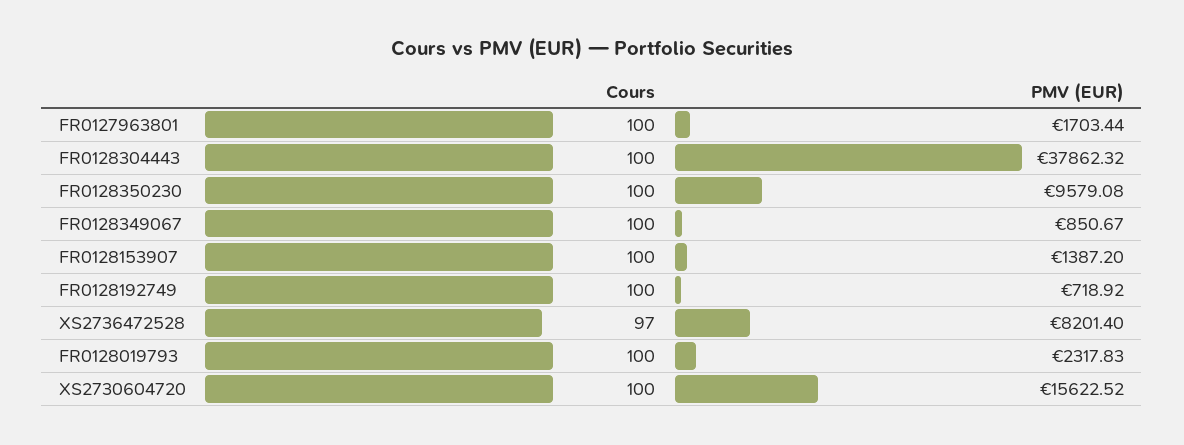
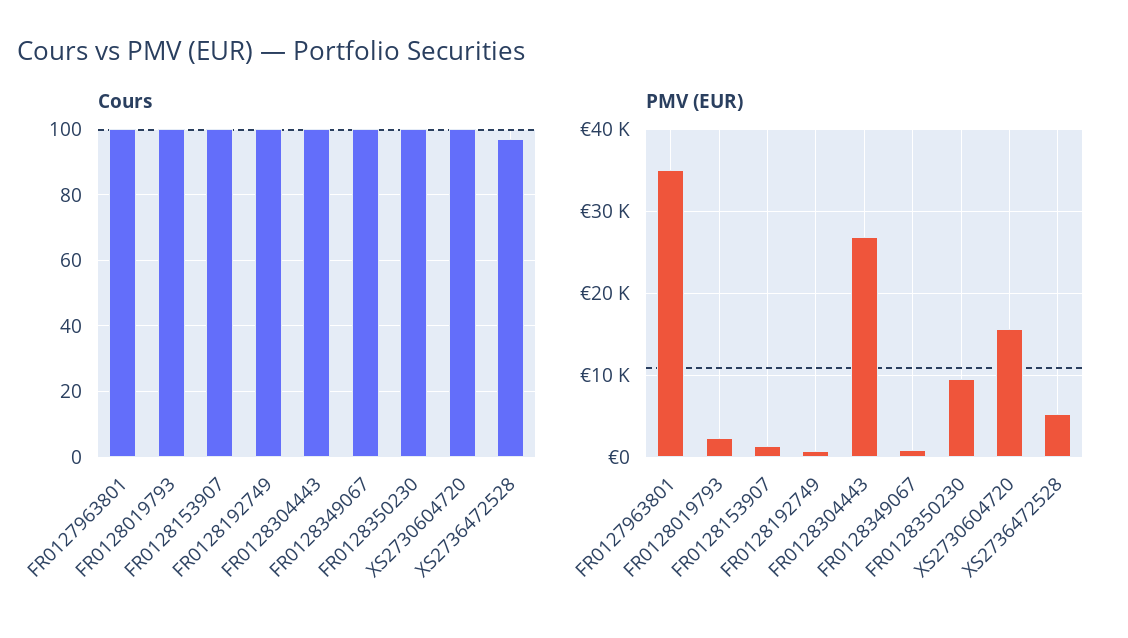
PMV (EUR), FR0127963801: 1703.44 -> 35000
PMV (EUR), FR0128304443: 37862.32 -> 27000
PMV (EUR), XS2736472528: 8201.4 -> 5000

